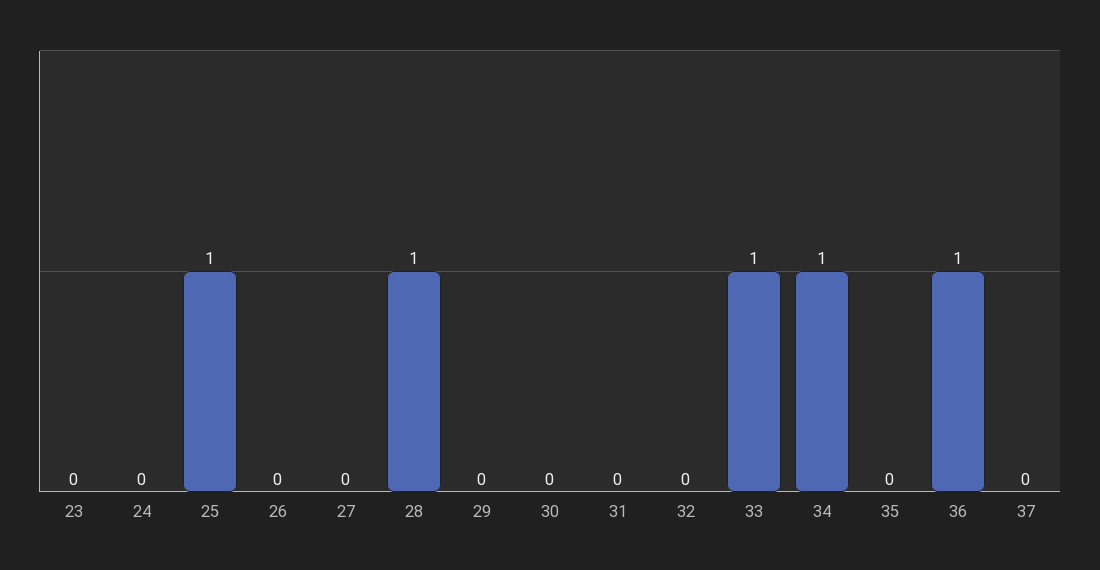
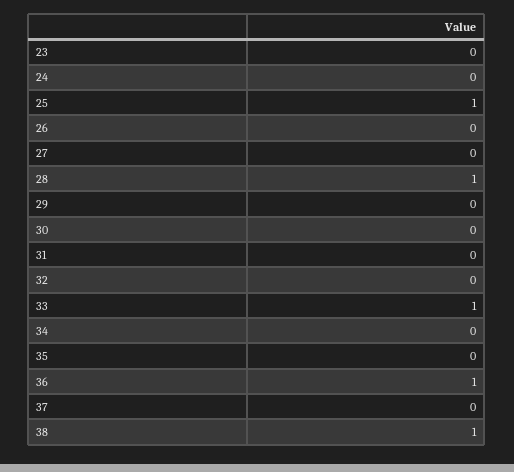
34: 1 -> 0
38: none -> 1

